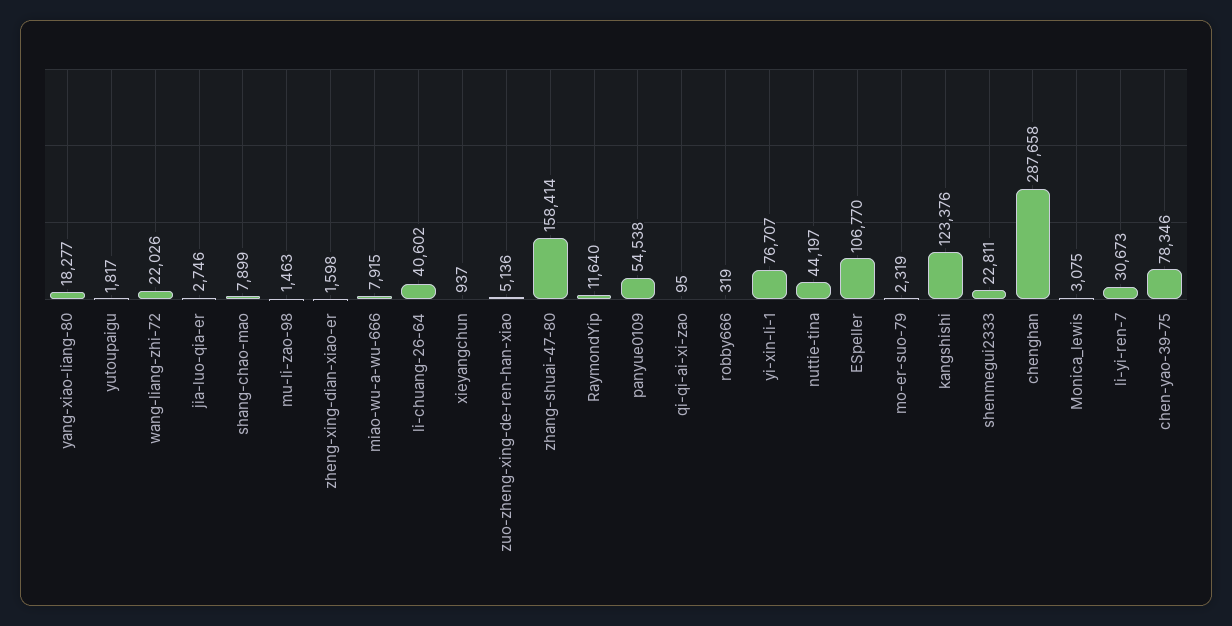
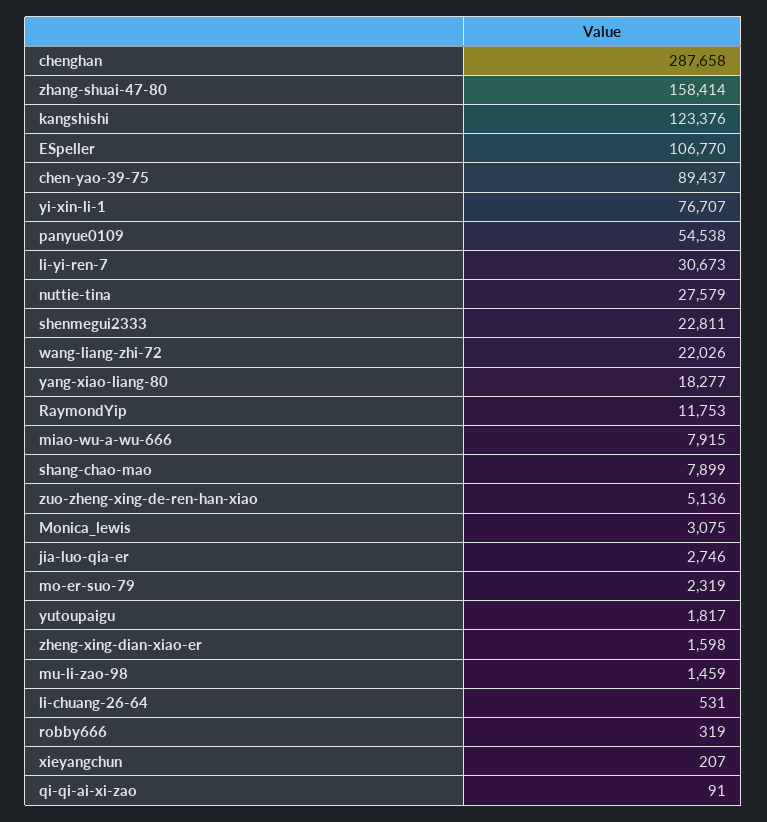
mu-li-zao-98: 1463 -> 1459
li-chuang-26-64: 40602 -> 531
xieyangchun: 937 -> 207
RaymondYip: 11640 -> 11753
qi-qi-ai-xi-zao: 95 -> 91
nuttie-tina: 44197 -> 27579
chen-yao-39-75: 78346 -> 89437

